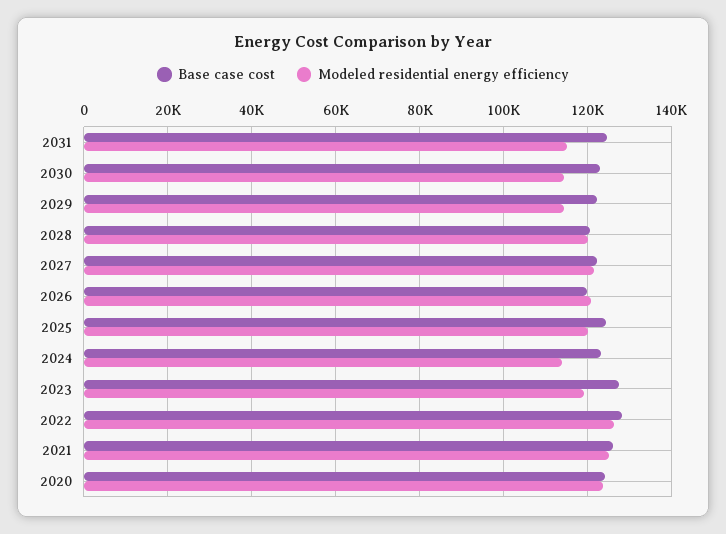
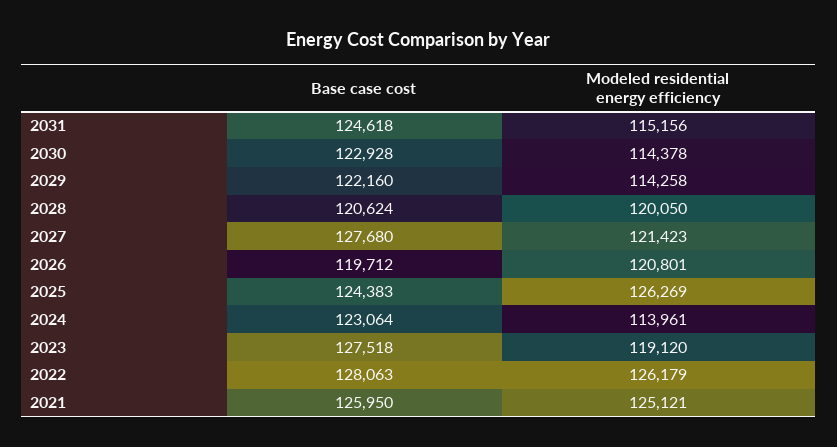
Base case cost, 2027: 122000 -> 127680
Modeled residential energy efficiency, 2025: 120000 -> 126269
Base case cost, 2020: 124000 -> none
Modeled residential energy efficiency, 2020: 124000 -> none

